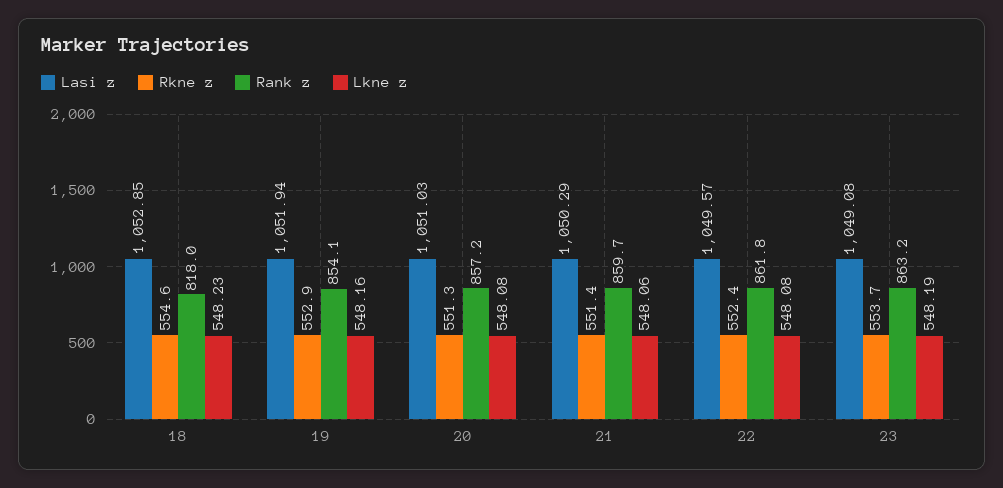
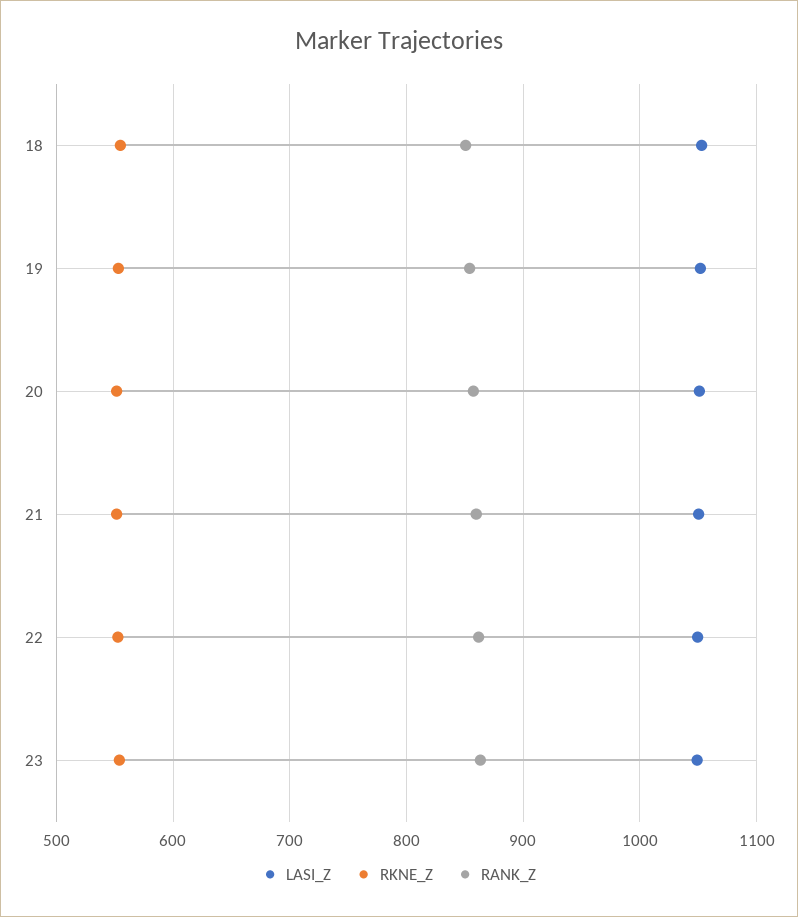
Rank z, 18: 818 -> 850
Lkne z, 18: 548.23 -> none
Lkne z, 19: 548.16 -> none
Lkne z, 20: 548.08 -> none
Lkne z, 21: 548.06 -> none
Lkne z, 22: 548.08 -> none
Lkne z, 23: 548.19 -> none

